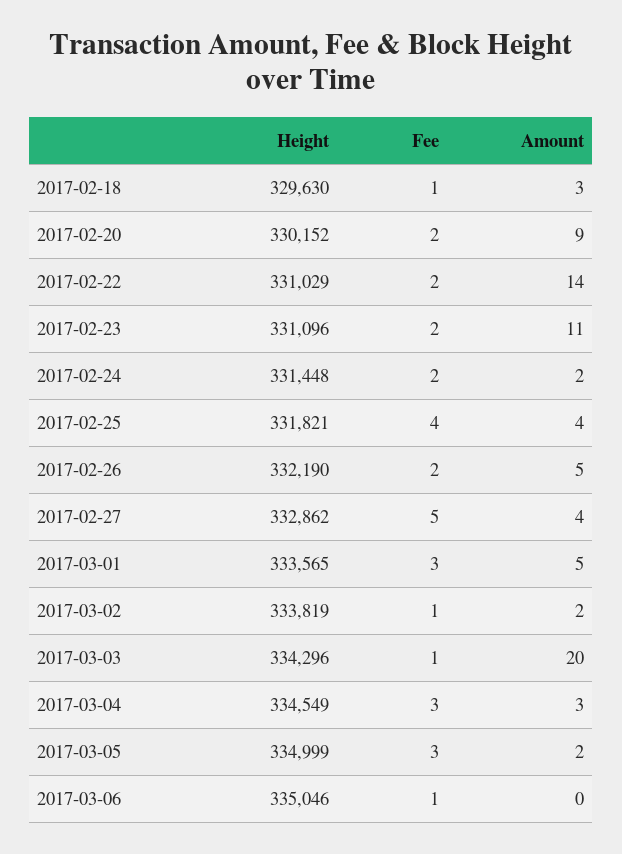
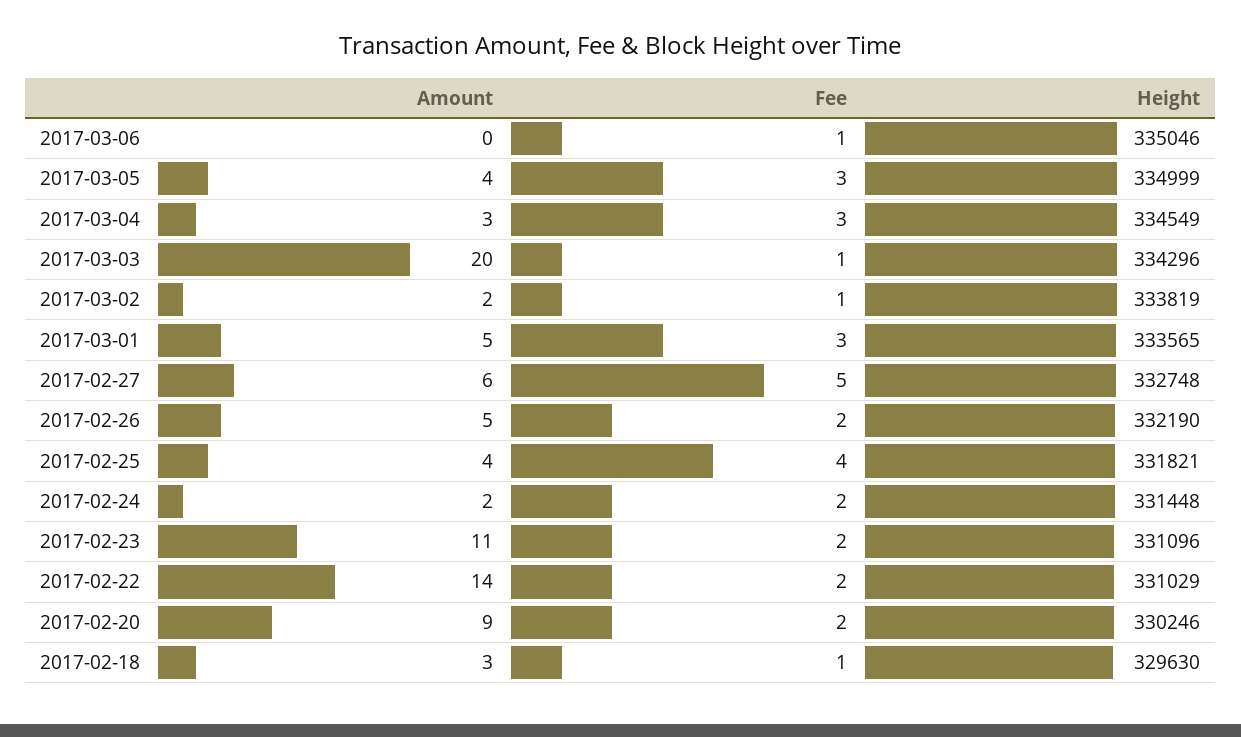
Height, 2017-02-20: 330152 -> 330246
Height, 2017-02-27: 332862 -> 332748
Amount, 2017-02-27: 4 -> 6
Amount, 2017-03-05: 2 -> 4

